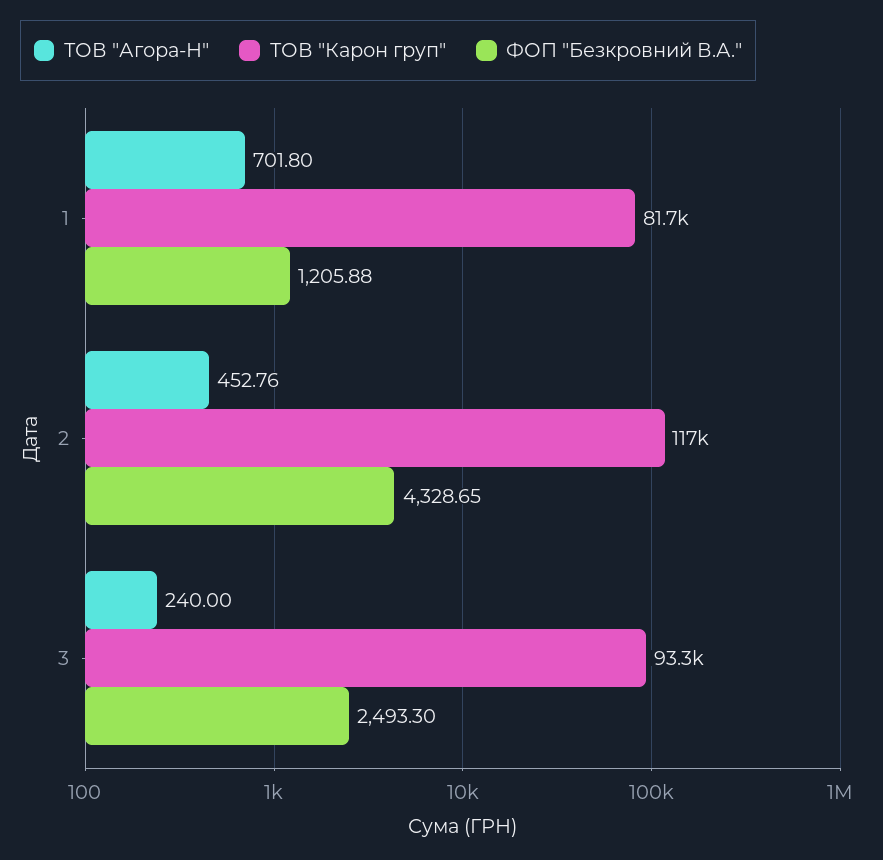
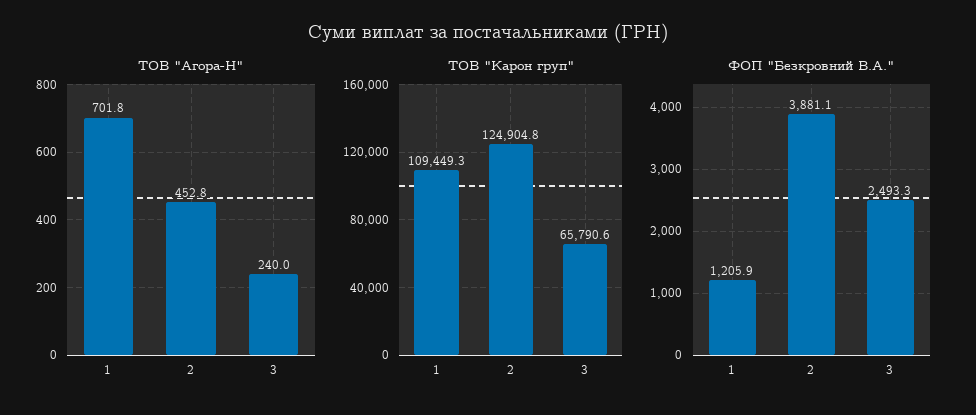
ТОВ "Карон груп", 1: 81700 -> 109449.3
ТОВ "Карон груп", 2: 117000 -> 124904.8
ФОП "Безкровний В.А.", 2: 4328.65 -> 3881.1
ТОВ "Карон груп", 3: 93300 -> 65790.6

